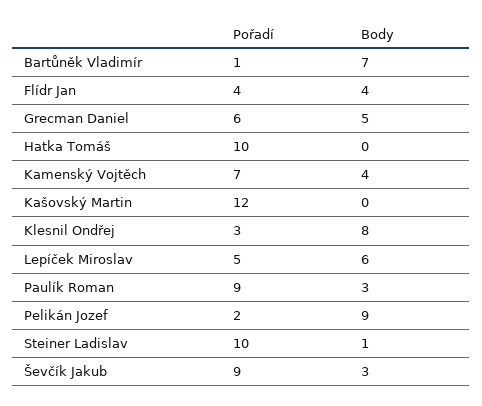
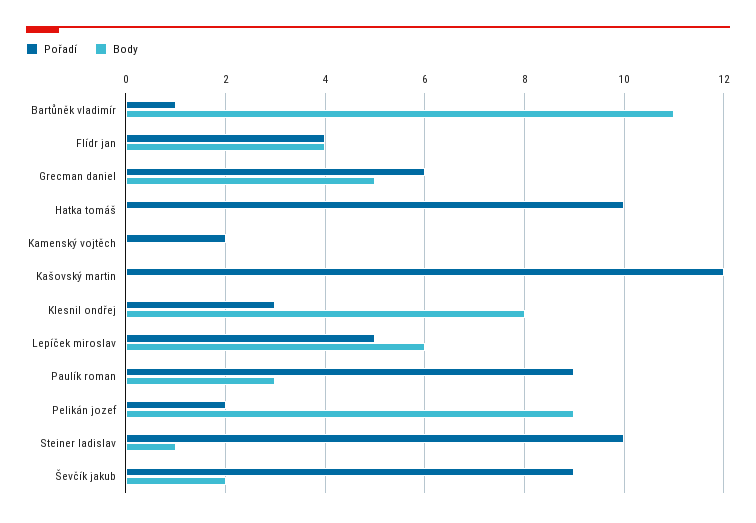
Body, Bartůněk Vladimír: 7 -> 11
Pořadí, Kamenský Vojtěch: 7 -> 2
Body, Kamenský Vojtěch: 4 -> 0
Body, Ševčík Jakub: 3 -> 2

